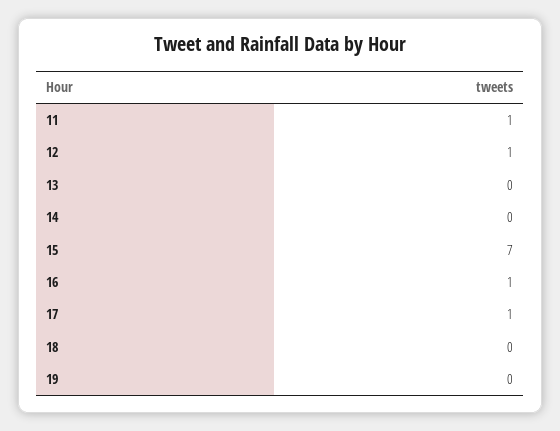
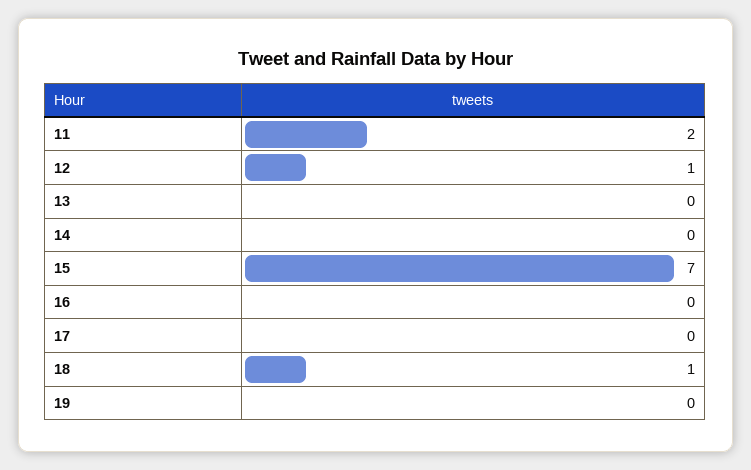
11: 1 -> 2
16: 1 -> 0
17: 1 -> 0
18: 0 -> 1

